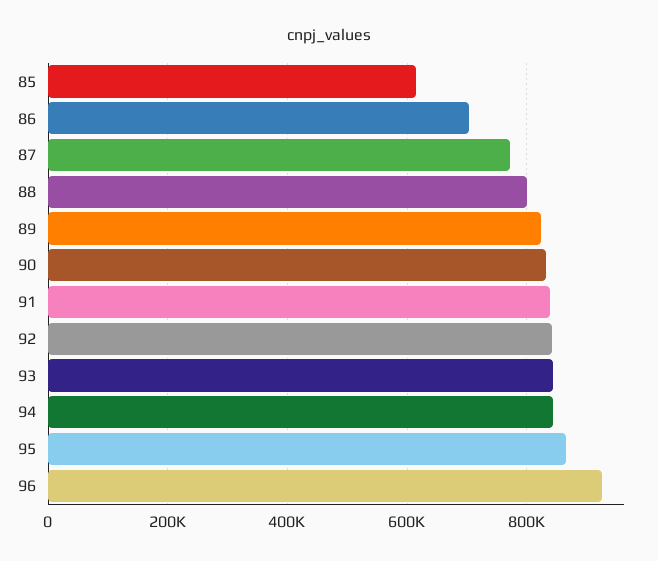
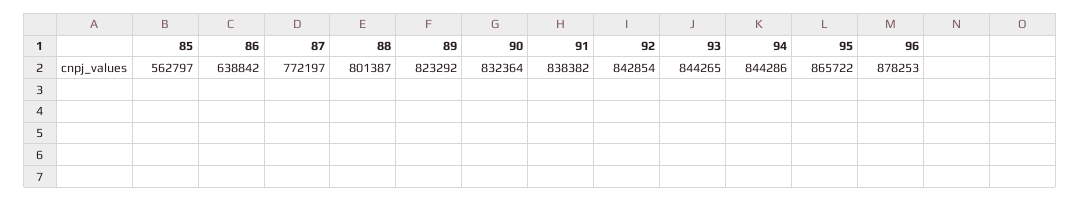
85: 620000 -> 562797
86: 700000 -> 638842
96: 920000 -> 878253

